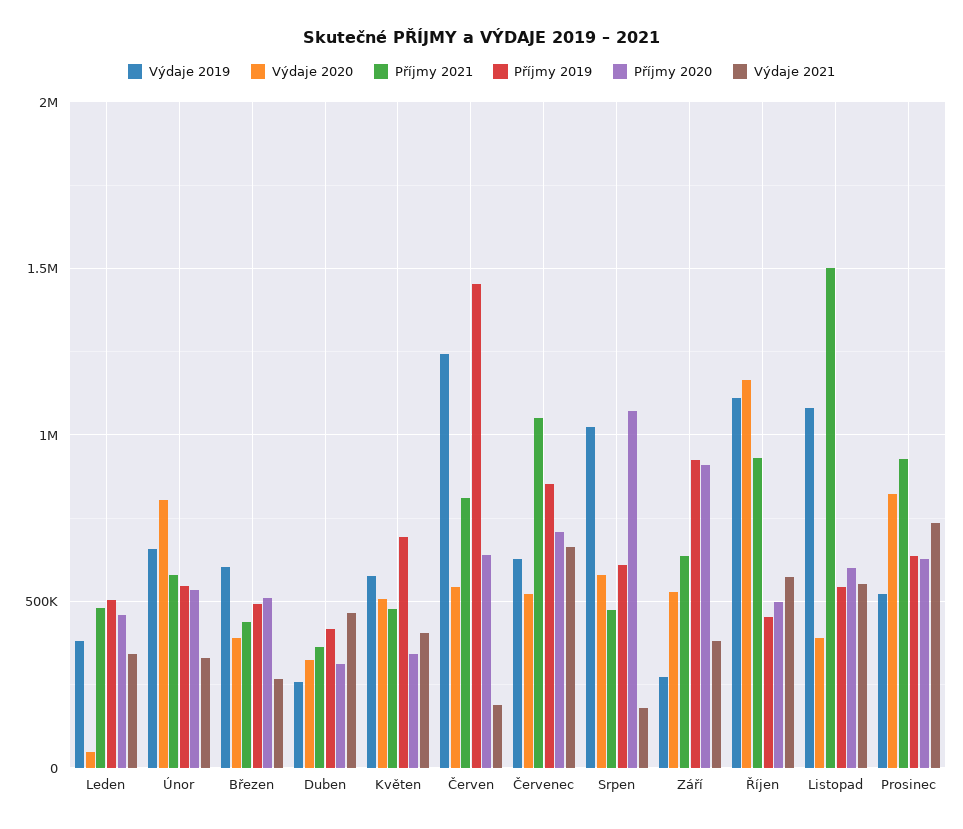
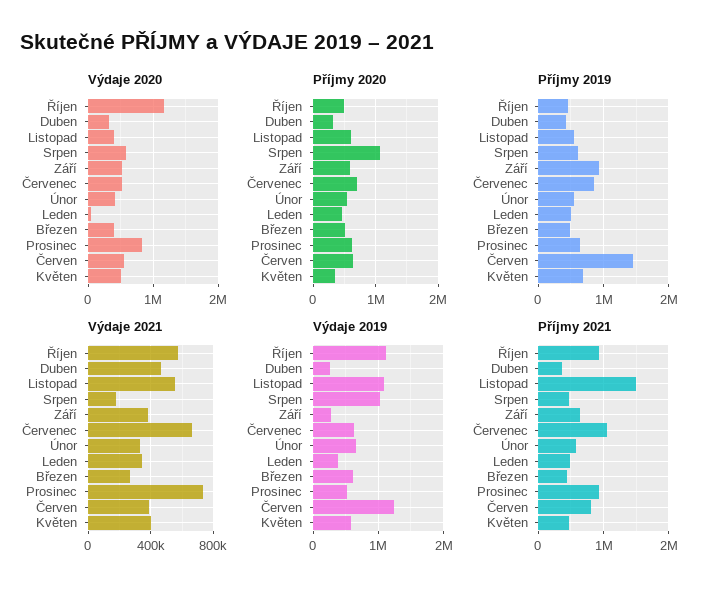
Výdaje 2020, Únor: 800000 -> 400000
Výdaje 2021, Červen: 200000 -> 400000
Příjmy 2020, Září: 900000 -> 600000

